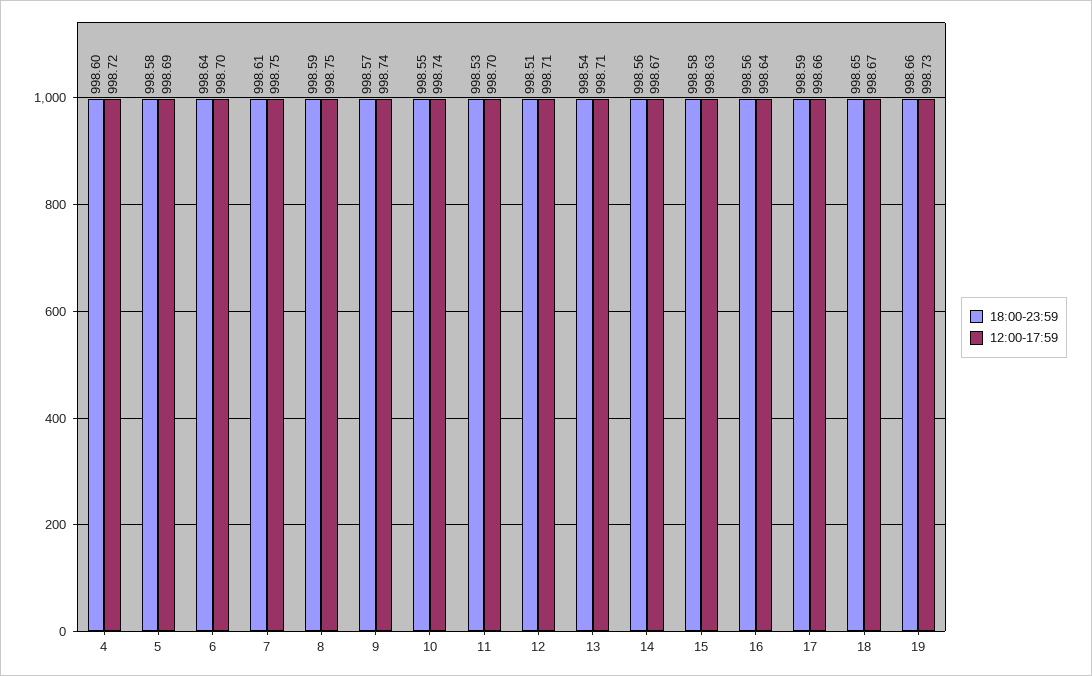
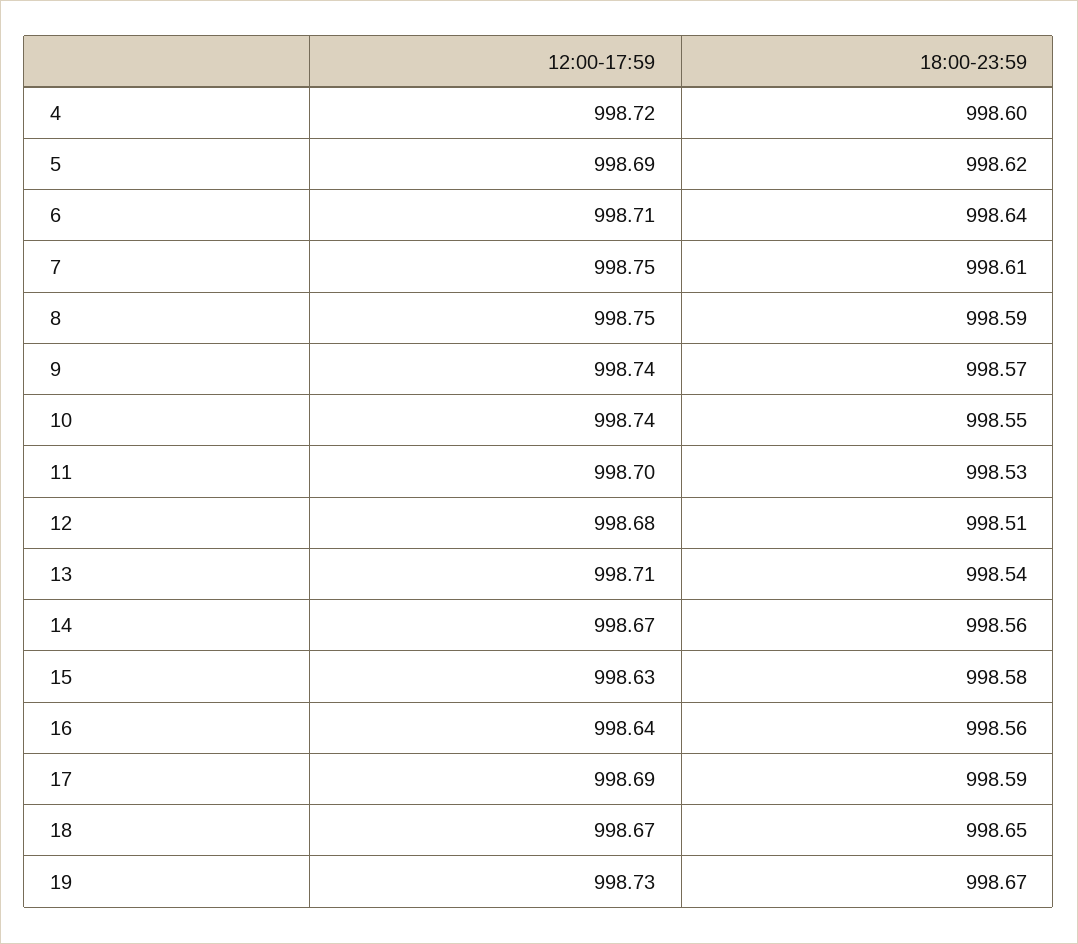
18:00-23:59, 5: 998.58 -> 998.62
12:00-17:59, 6: 998.7 -> 998.71
12:00-17:59, 12: 998.71 -> 998.68
12:00-17:59, 17: 998.66 -> 998.69
18:00-23:59, 19: 998.66 -> 998.67

